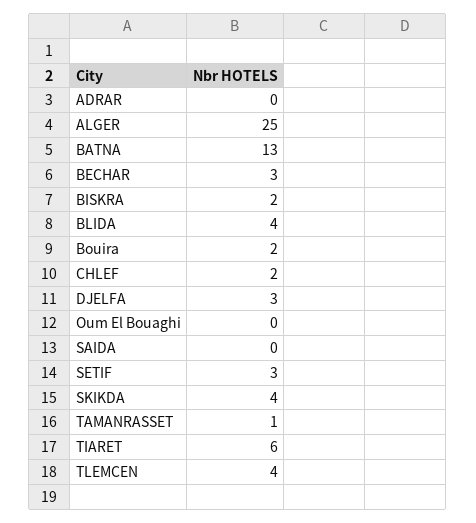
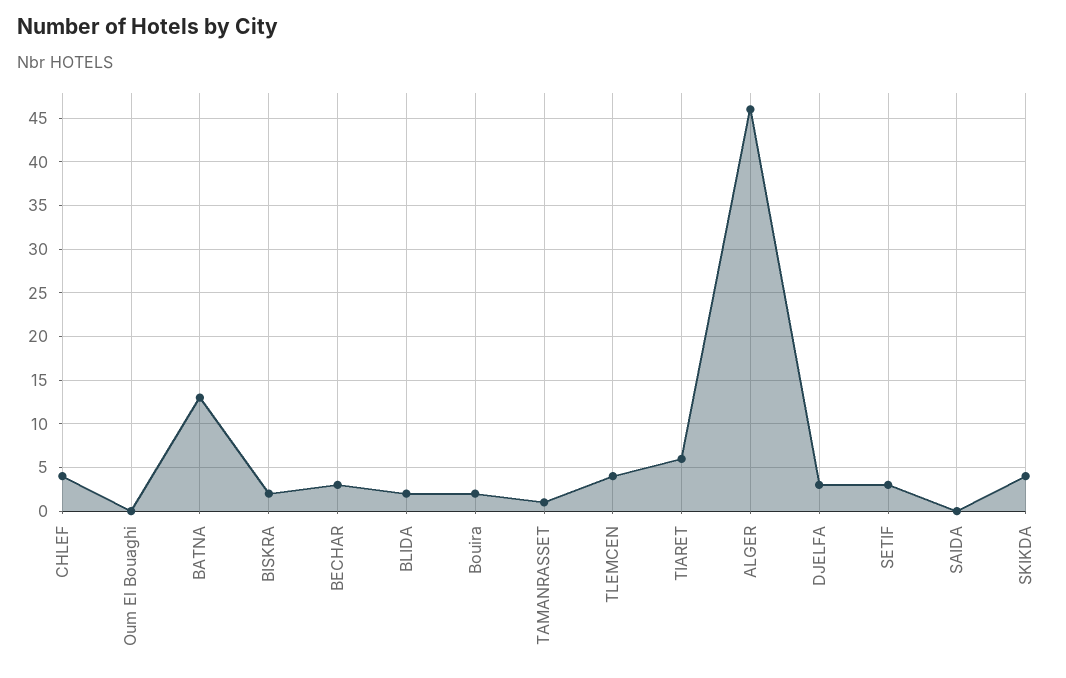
ADRAR: 0 -> none
ALGER: 25 -> 46
BLIDA: 4 -> 2
CHLEF: 2 -> 4

